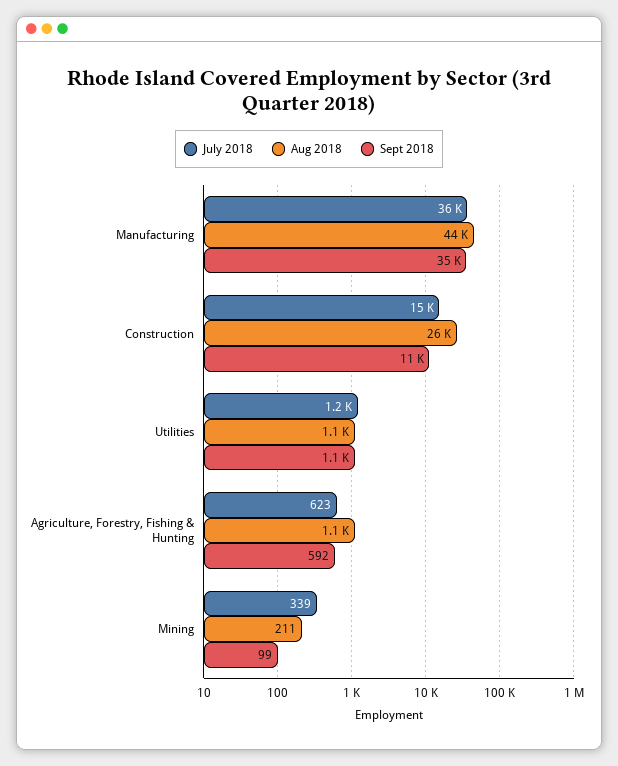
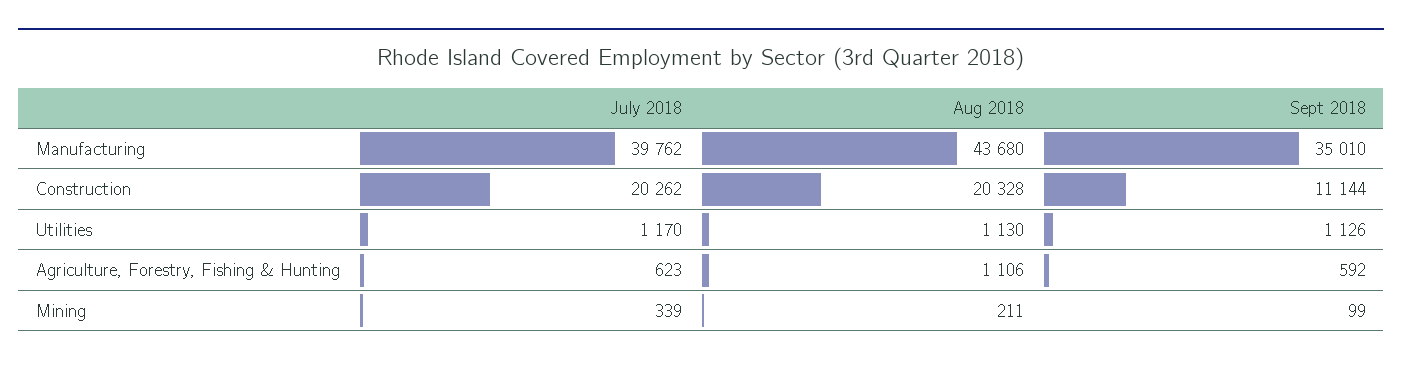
July 2018, Manufacturing: 36000 -> 39762
July 2018, Construction: 15000 -> 20262
Aug 2018, Construction: 26000 -> 20328

